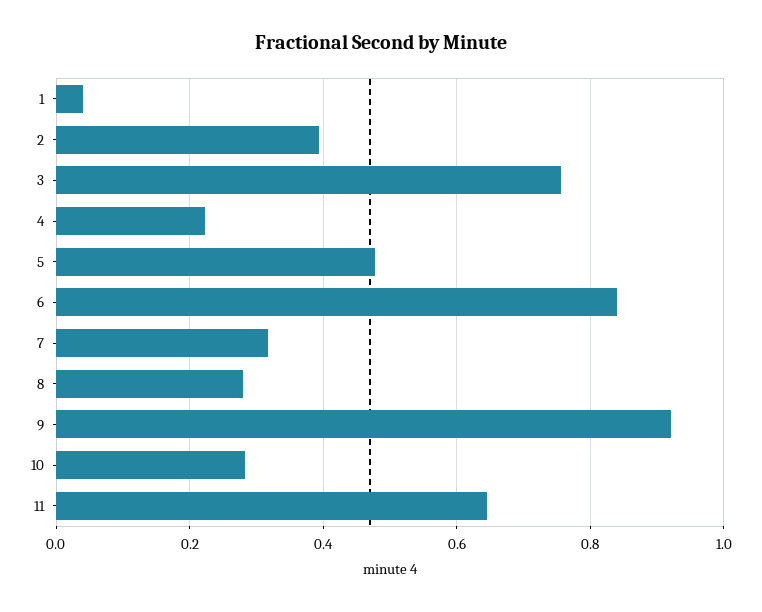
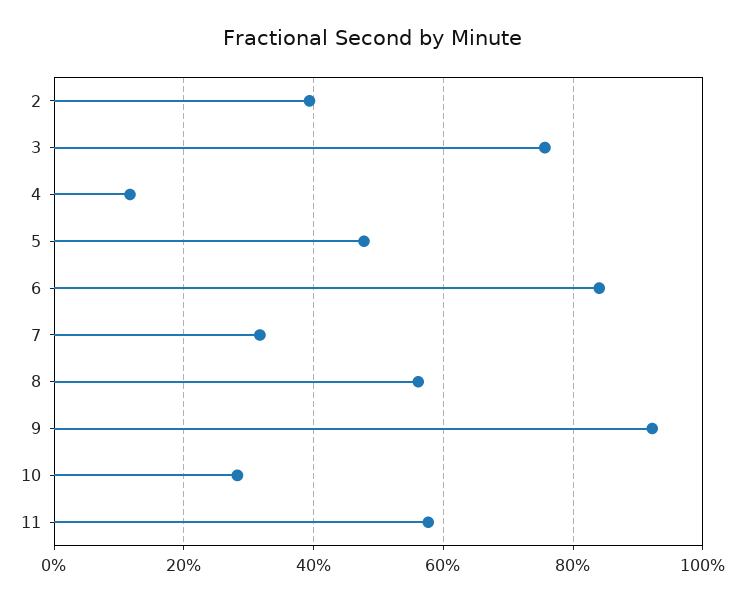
1: 0.04 -> none
4: 0.22 -> 0.12
8: 0.28 -> 0.56
11: 0.64 -> 0.58

